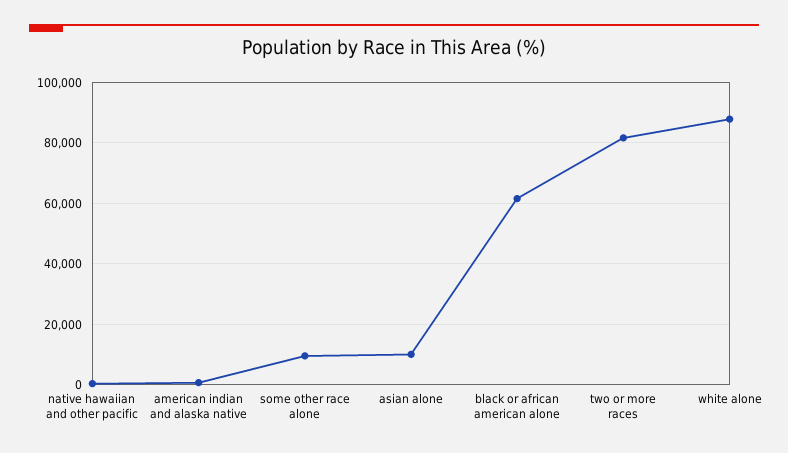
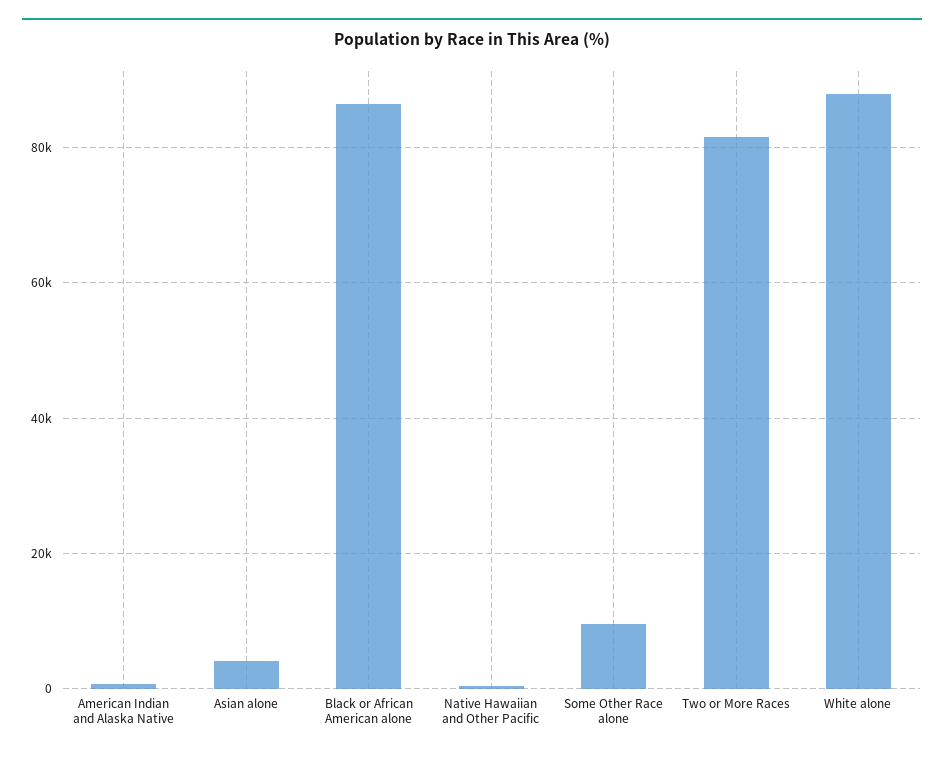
asian alone: 10000 -> 4000
black or african american alone: 62000 -> 86000

